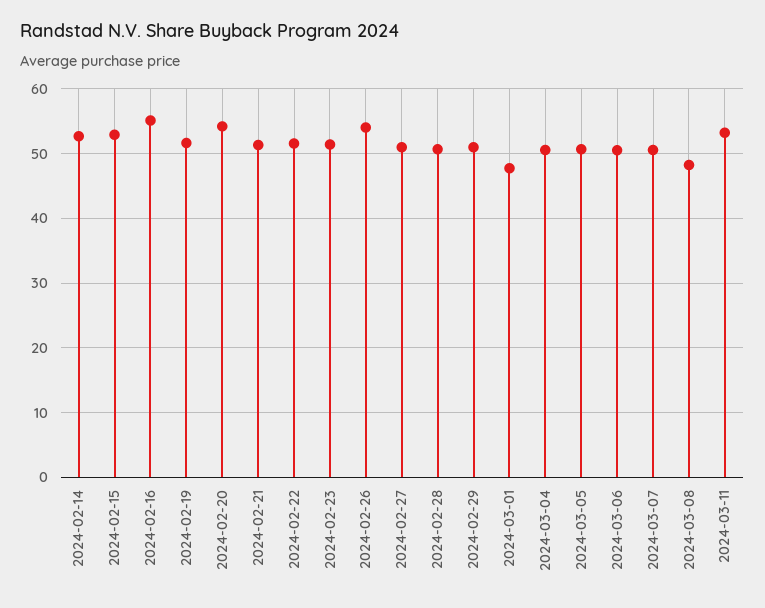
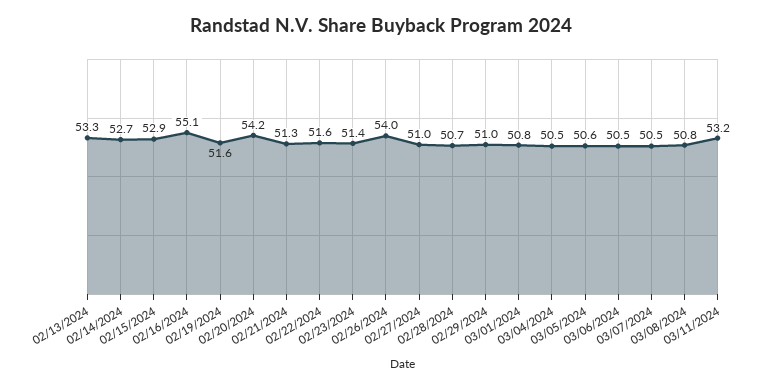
2024-03-01: 48 -> 50.8
2024-03-08: 48 -> 50.8
02/13/2024: none -> 53.3

